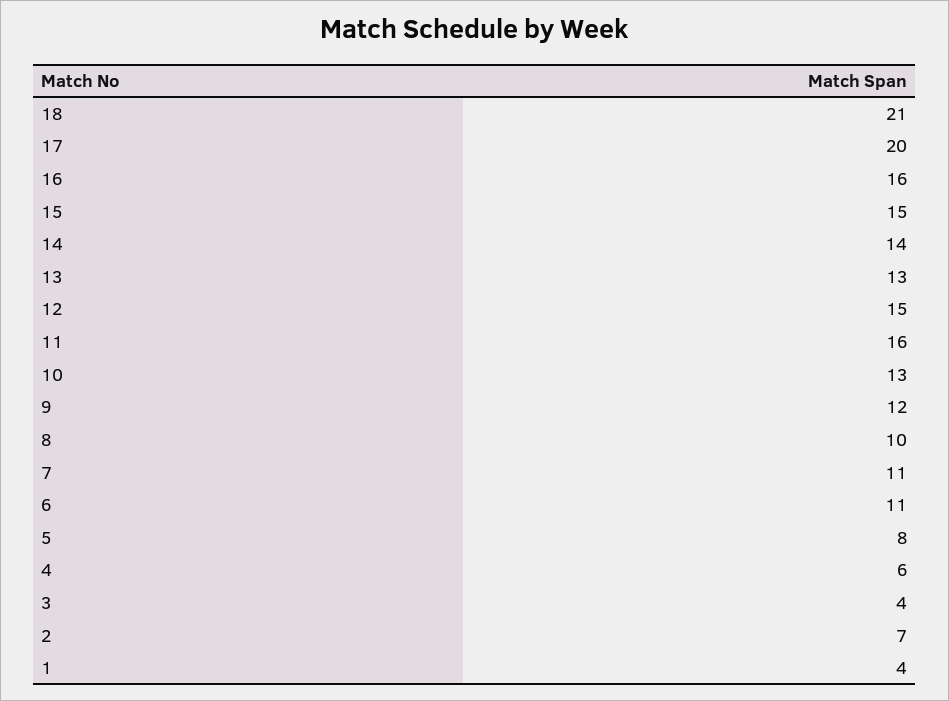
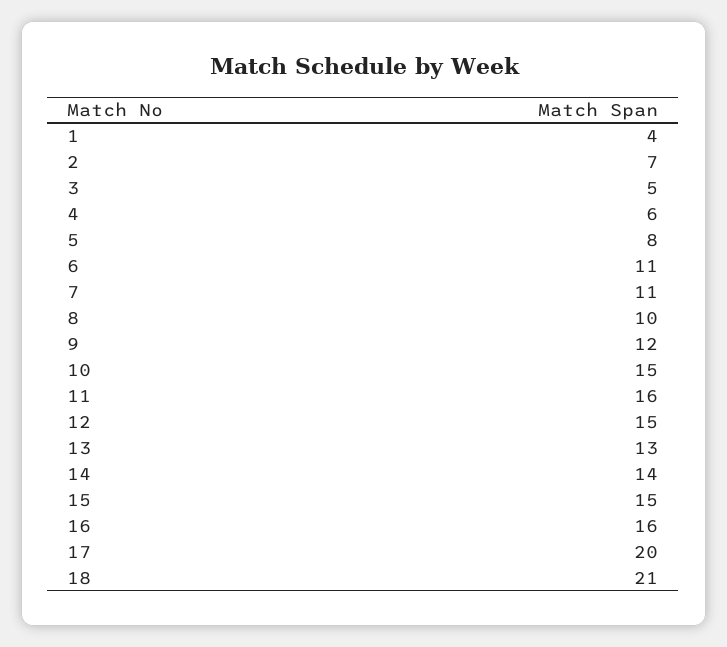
10: 13 -> 15
3: 4 -> 5

